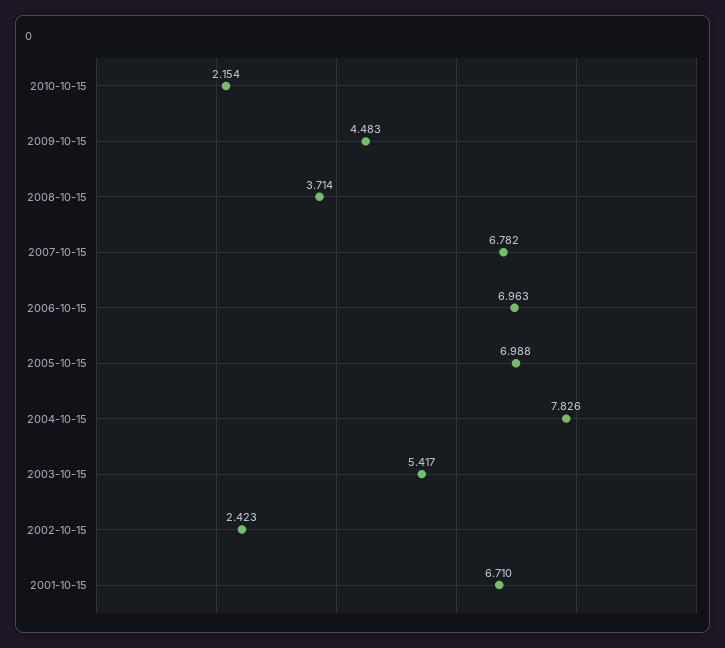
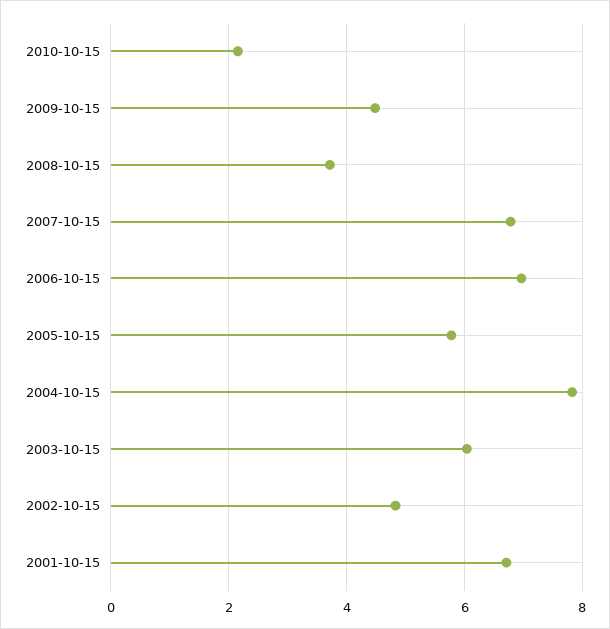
2005-10-15: 6.988 -> 5.8
2003-10-15: 5.417 -> 6
2002-10-15: 2.423 -> 4.8

